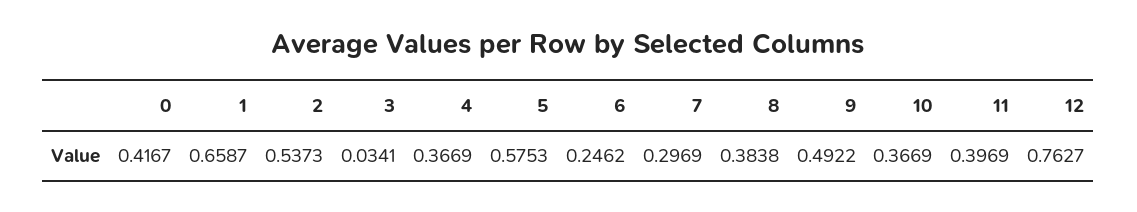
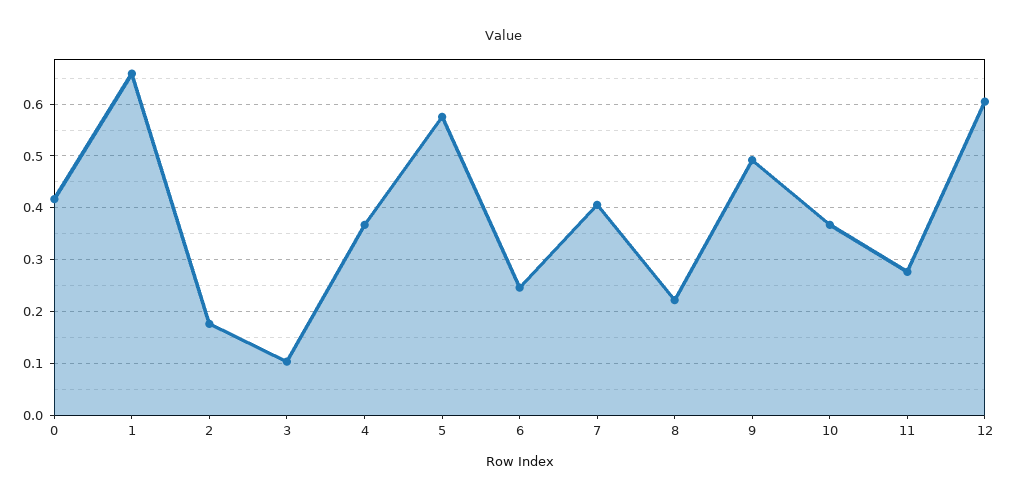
2: 0.5373 -> 0.18
3: 0.0341 -> 0.1
7: 0.2969 -> 0.4
8: 0.3838 -> 0.22
11: 0.3969 -> 0.28
12: 0.7627 -> 0.6

